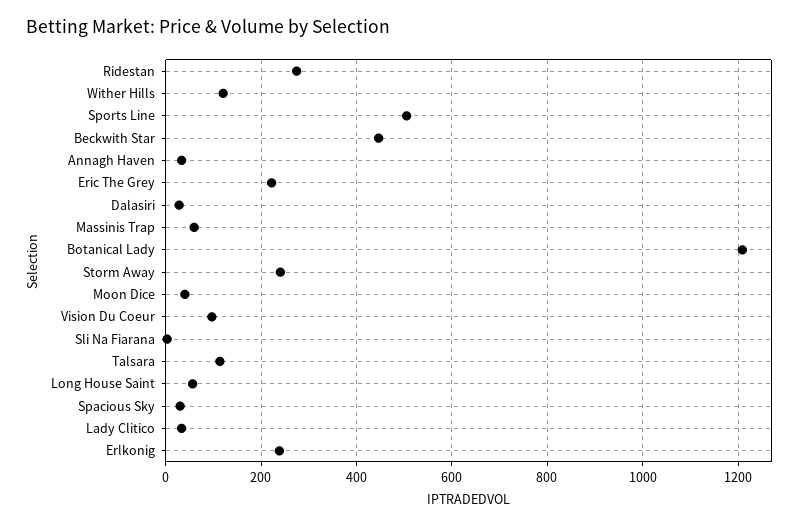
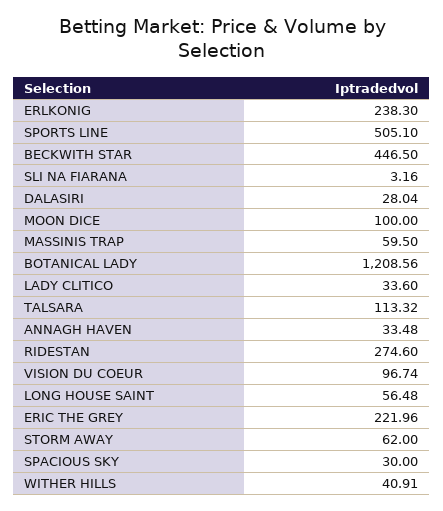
Wither Hills: 120 -> 40.91
Storm Away: 240 -> 62
Moon Dice: 40 -> 100

